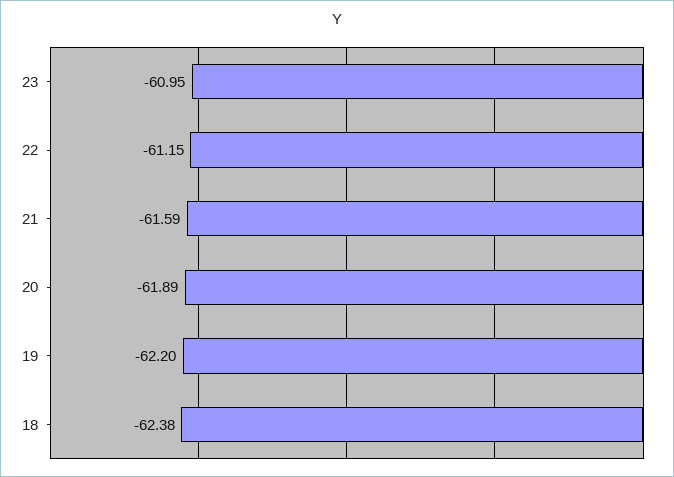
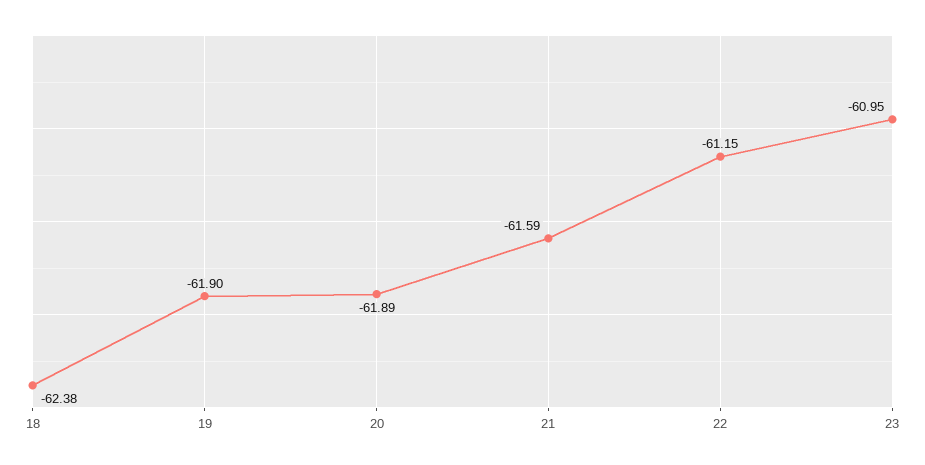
19: -62.2 -> -61.9

